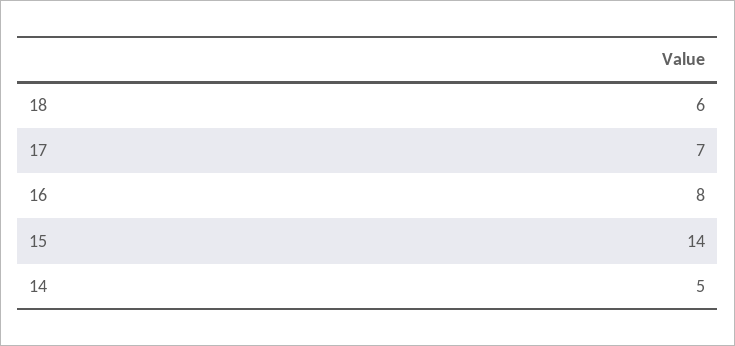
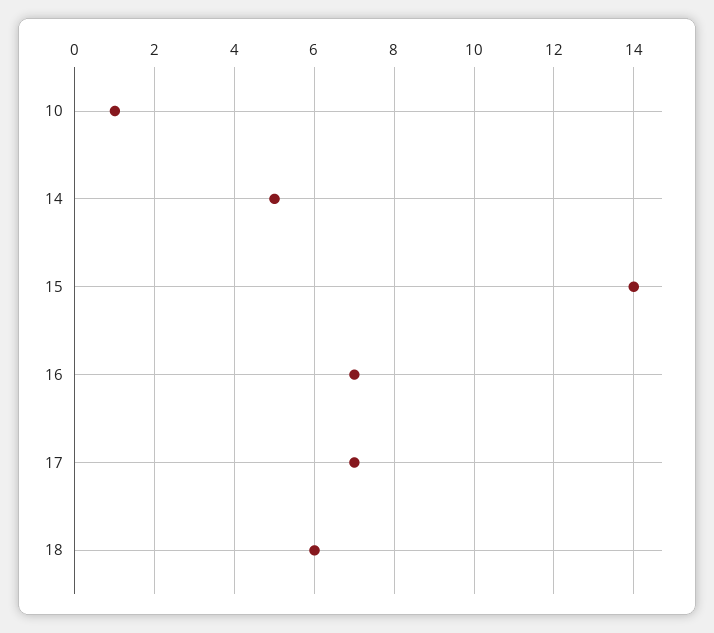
16: 8 -> 7
10: none -> 1

